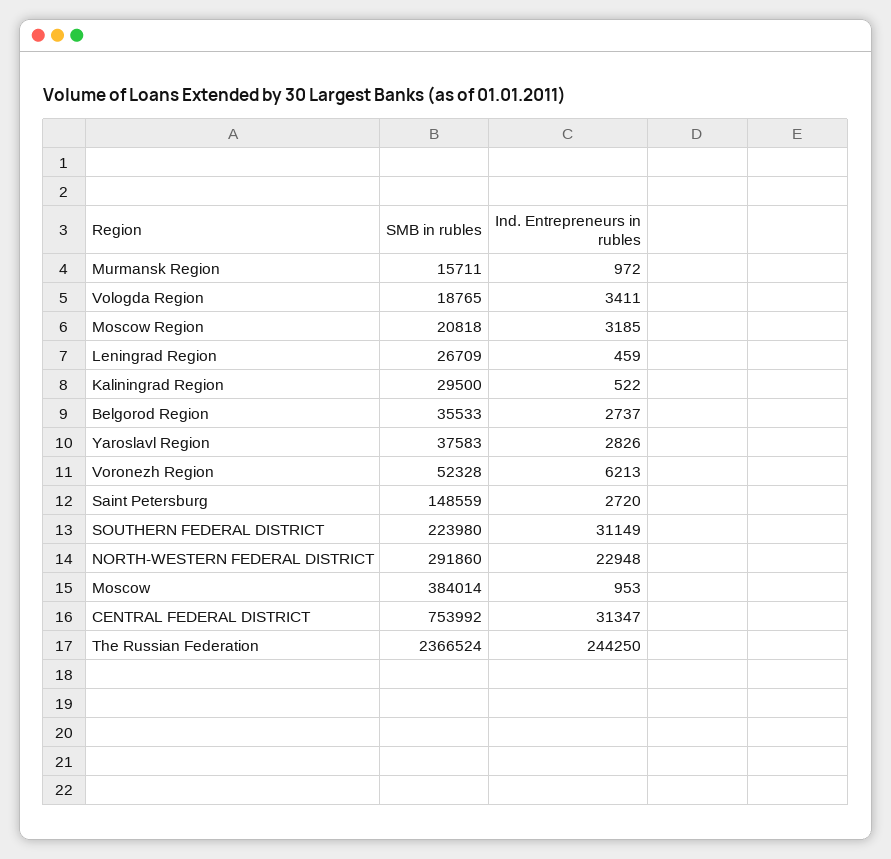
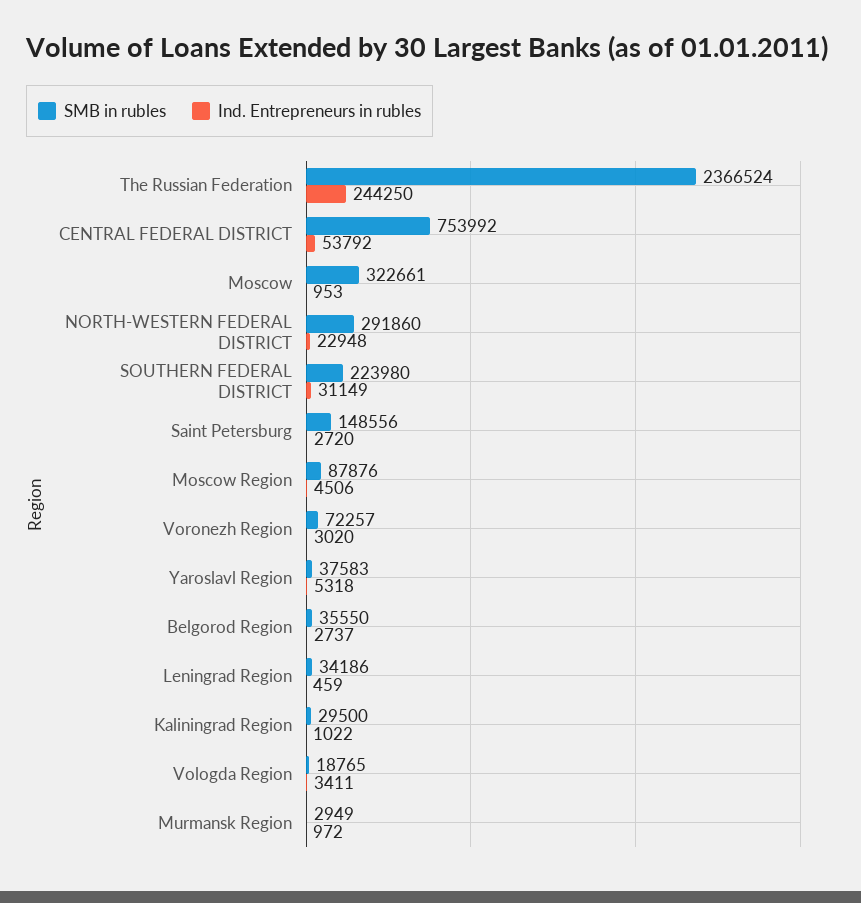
SMB in rubles, Murmansk Region: 15711 -> 2949
SMB in rubles, Moscow Region: 20818 -> 87876
Ind. Entrepreneurs in rubles, Moscow Region: 3185 -> 4506
SMB in rubles, Leningrad Region: 26709 -> 34186
Ind. Entrepreneurs in rubles, Kaliningrad Region: 522 -> 1022
SMB in rubles, Belgorod Region: 35533 -> 35550
Ind. Entrepreneurs in rubles, Yaroslavl Region: 2826 -> 5318
SMB in rubles, Voronezh Region: 52328 -> 72257
Ind. Entrepreneurs in rubles, Voronezh Region: 6213 -> 3020
SMB in rubles, Saint Petersburg: 148559 -> 148556
SMB in rubles, Moscow: 384014 -> 322661
Ind. Entrepreneurs in rubles, CENTRAL FEDERAL DISTRICT: 31347 -> 53792

